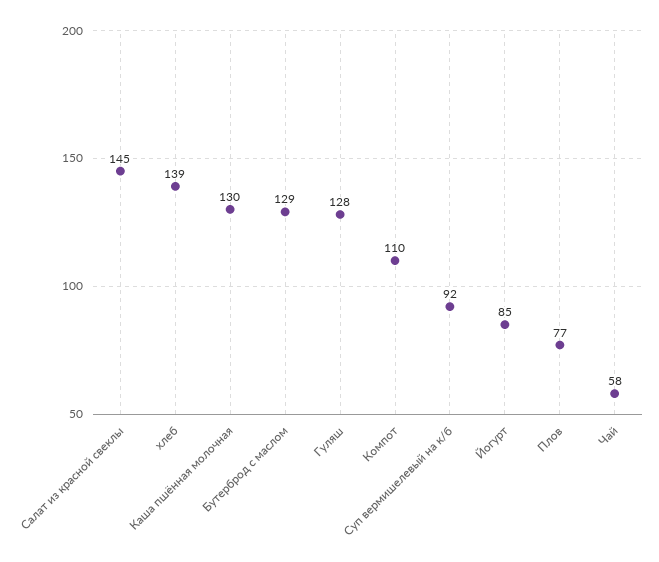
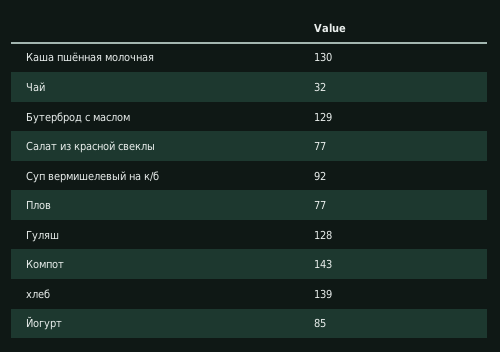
Салат из красной свеклы: 145 -> 77
Компот: 110 -> 143
Чай: 58 -> 32

